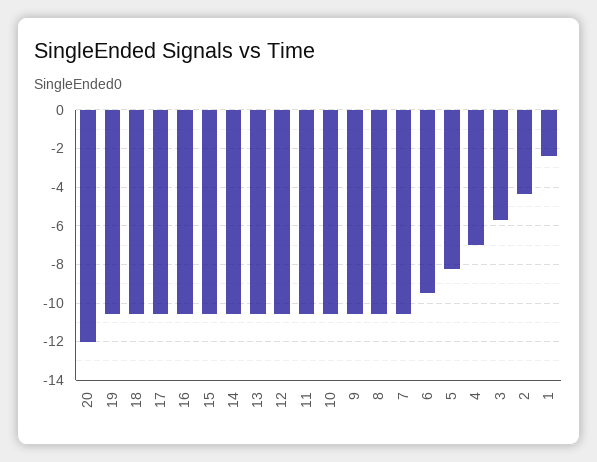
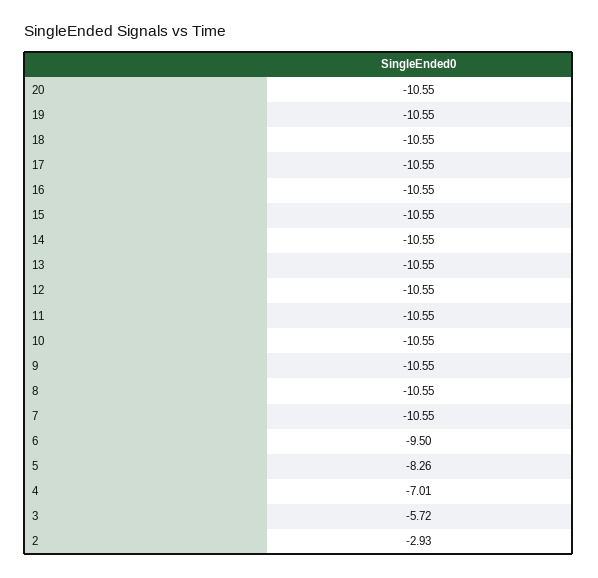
20: -12 -> -10.55
2: -4.5 -> -2.93
1: -2.5 -> none

